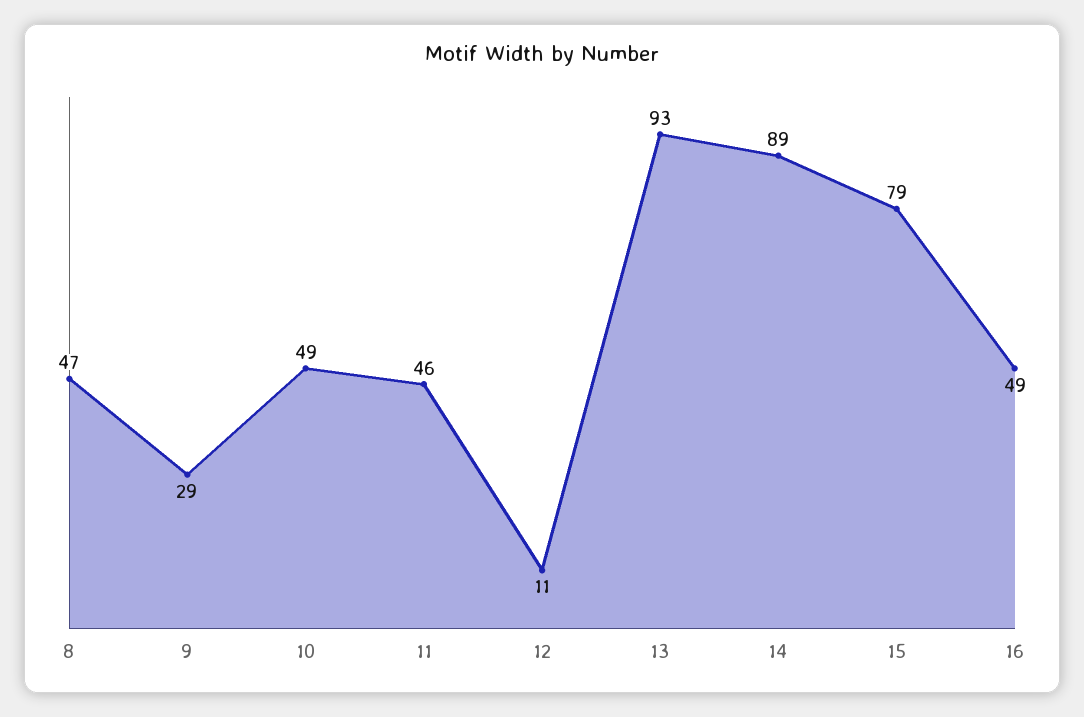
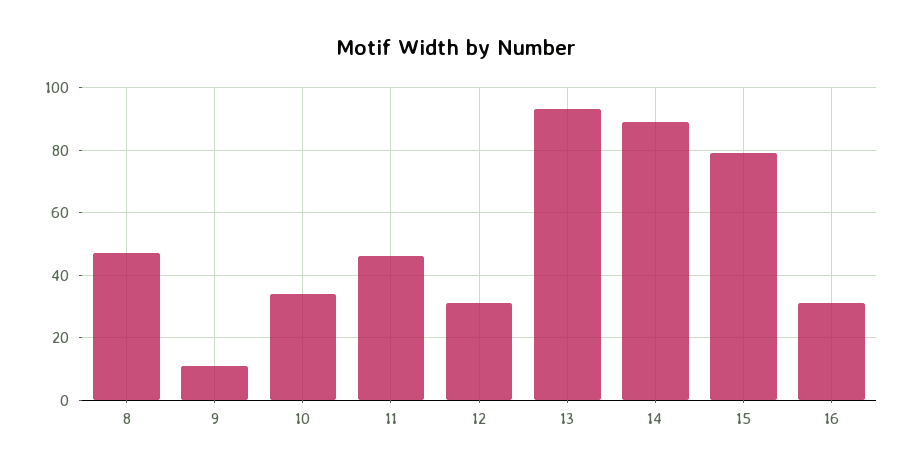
9: 29 -> 10
10: 49 -> 35
12: 11 -> 30
16: 49 -> 30

